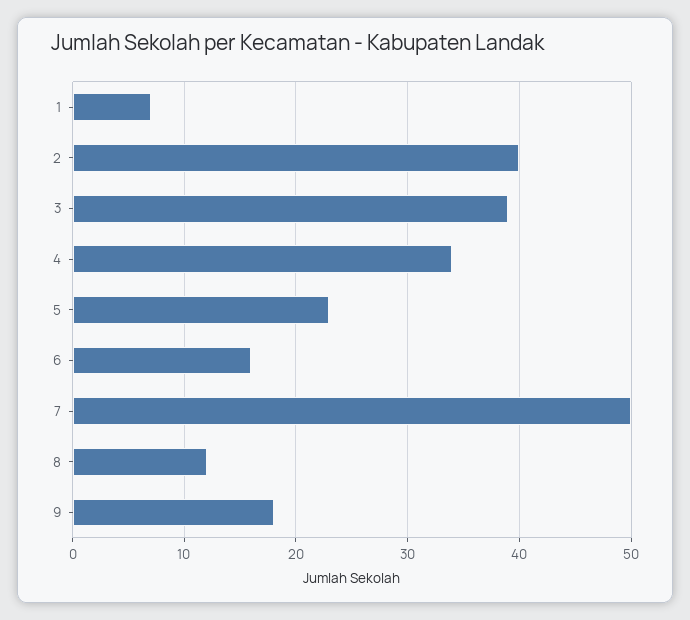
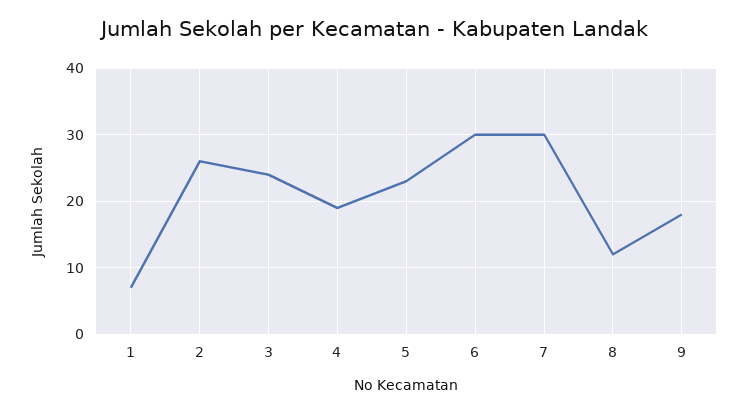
2: 40 -> 26
3: 39 -> 24
4: 34 -> 19
6: 16 -> 30
7: 50 -> 30

